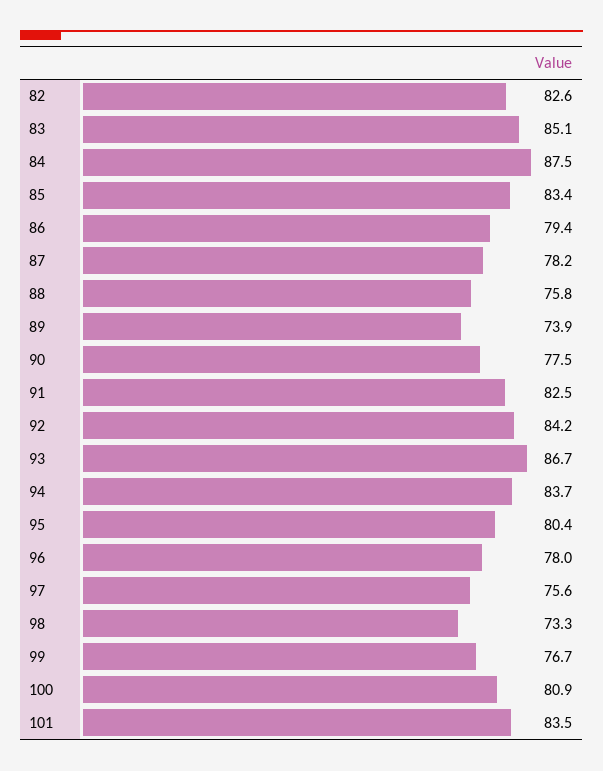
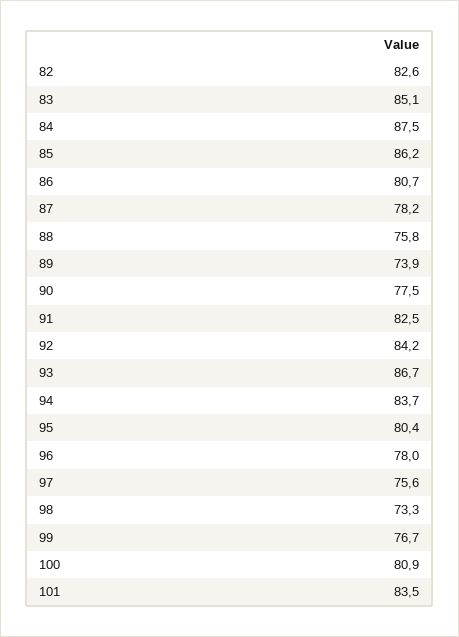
85: 83.4 -> 86.2
86: 79.4 -> 80.7

